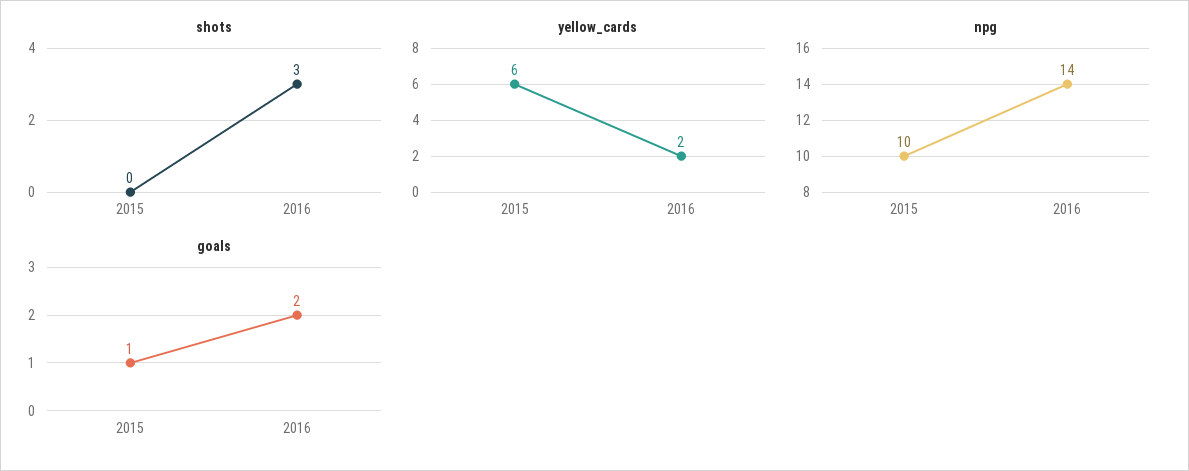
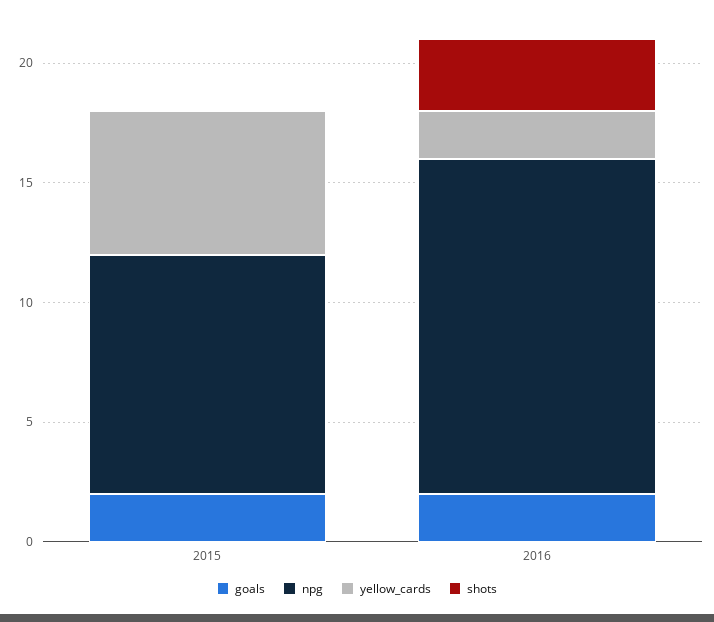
goals, 2015: 1 -> 2

